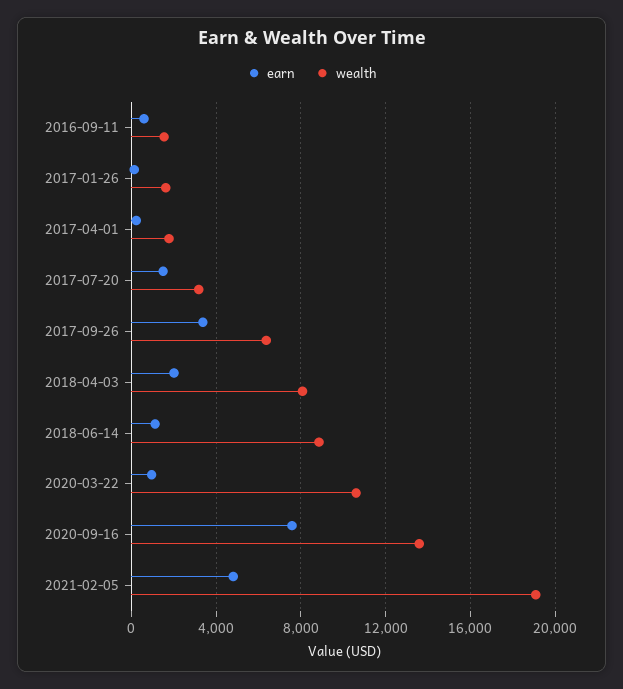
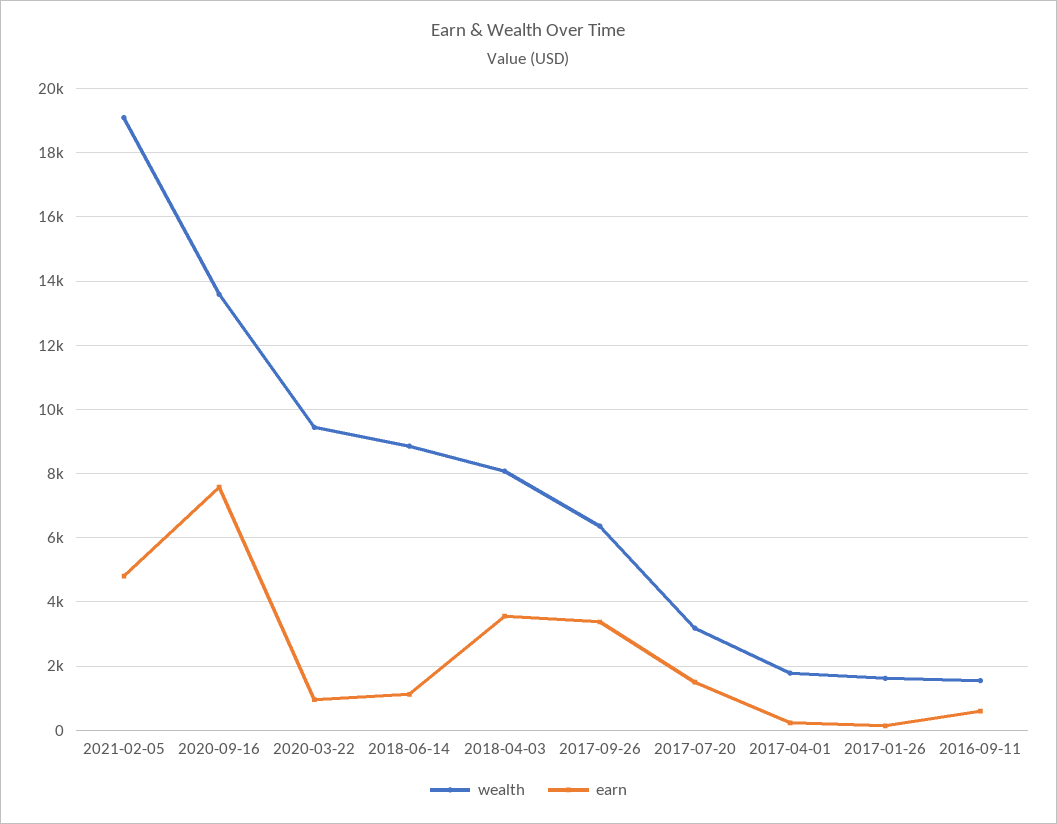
earn, 2018-04-03: 2000 -> 3600
wealth, 2020-03-22: 10500 -> 9400

